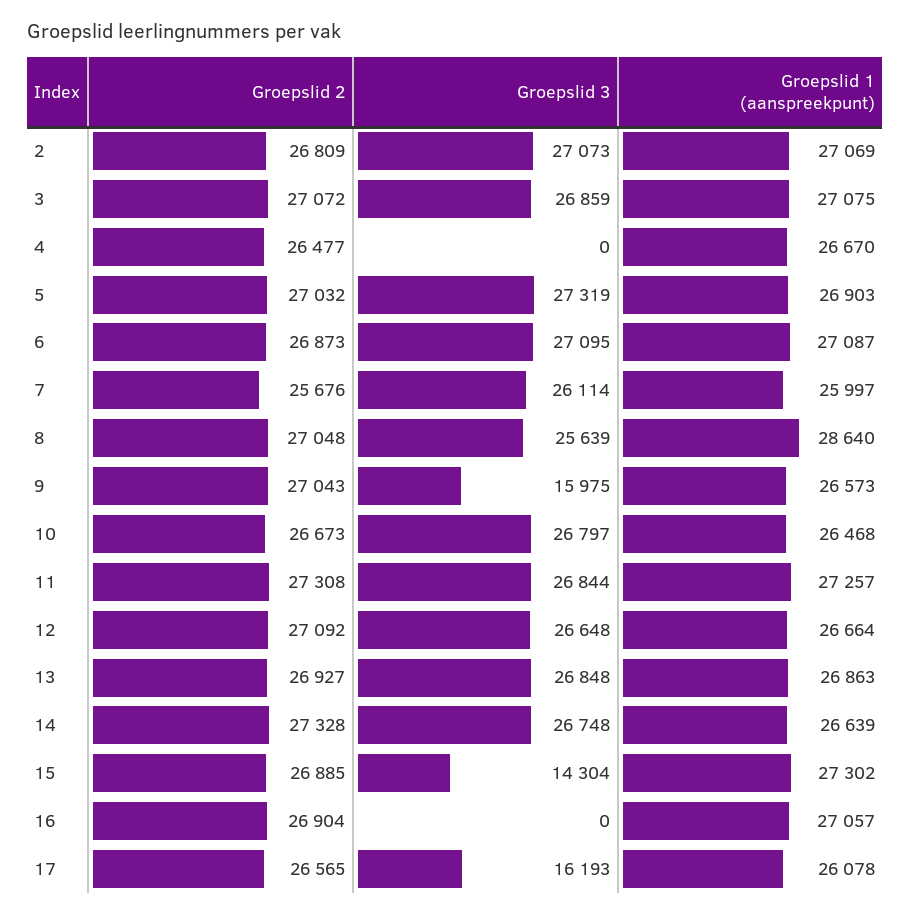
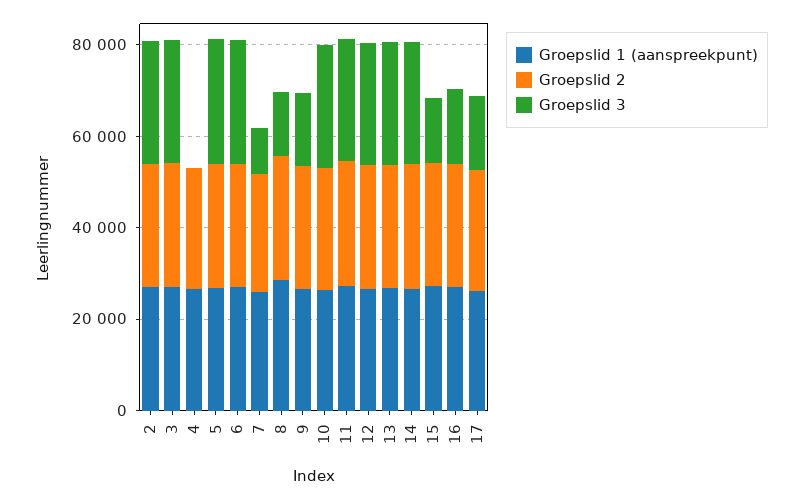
Groepslid 3, 7: 26114 -> 10000
Groepslid 3, 8: 25639 -> 15000
Groepslid 3, 16: 0 -> 15000

